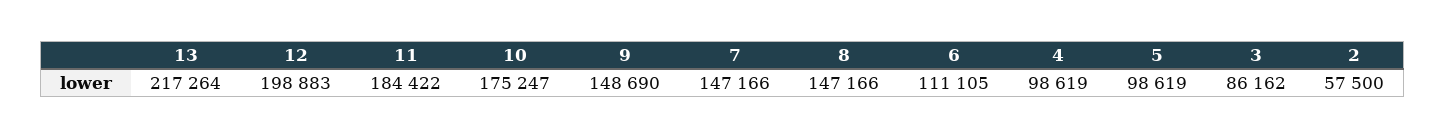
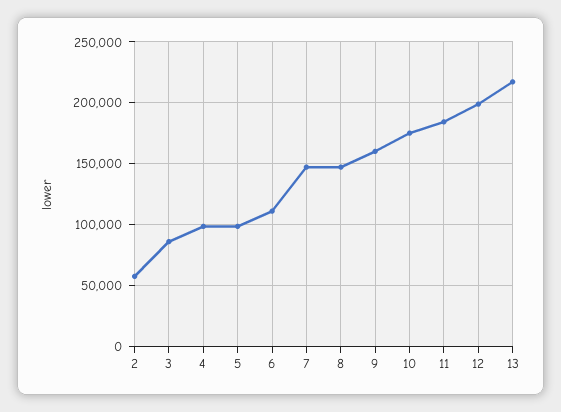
9: 148690 -> 160000

